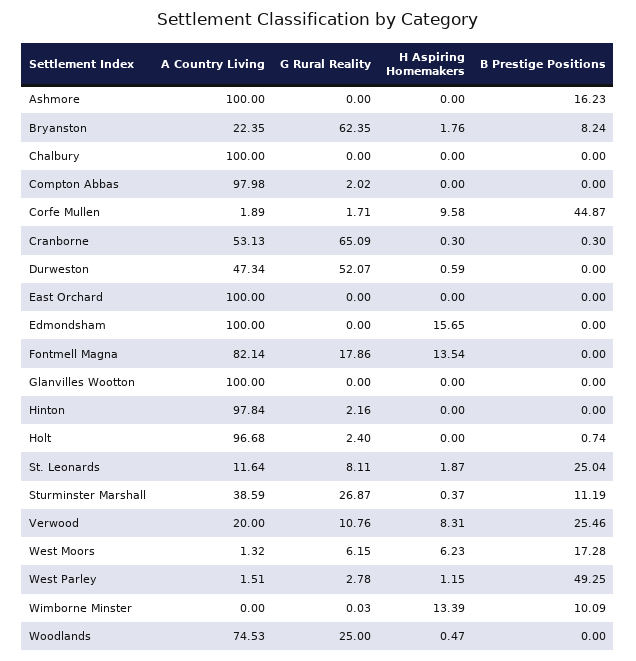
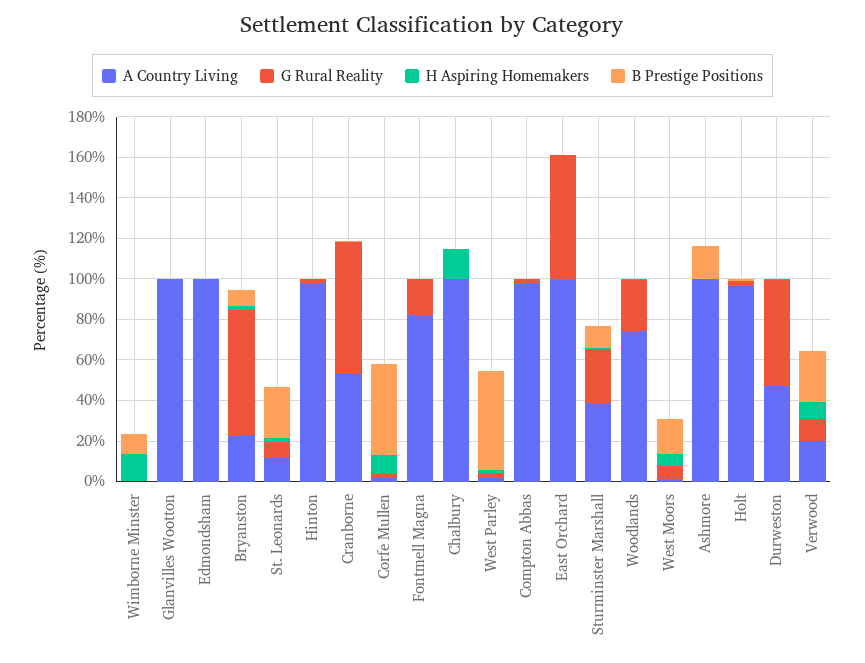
H Aspiring Homemakers, Chalbury: 0 -> 15
G Rural Reality, East Orchard: 0 -> 60
H Aspiring Homemakers, Edmondsham: 15.65 -> 0
H Aspiring Homemakers, Fontmell Magna: 13.54 -> 0

